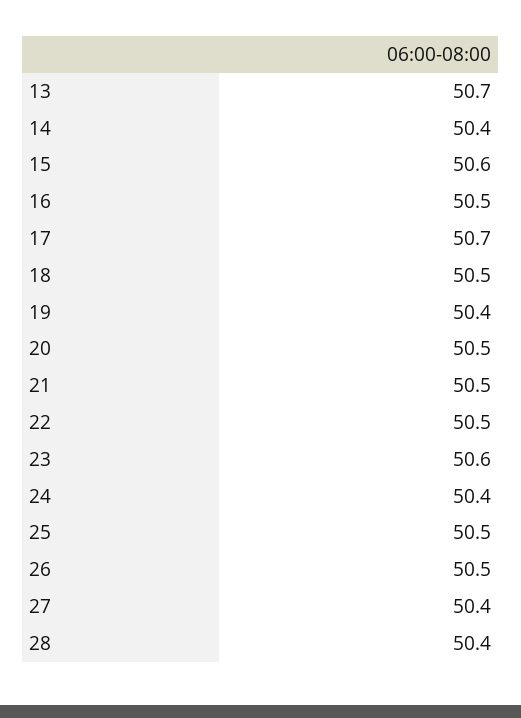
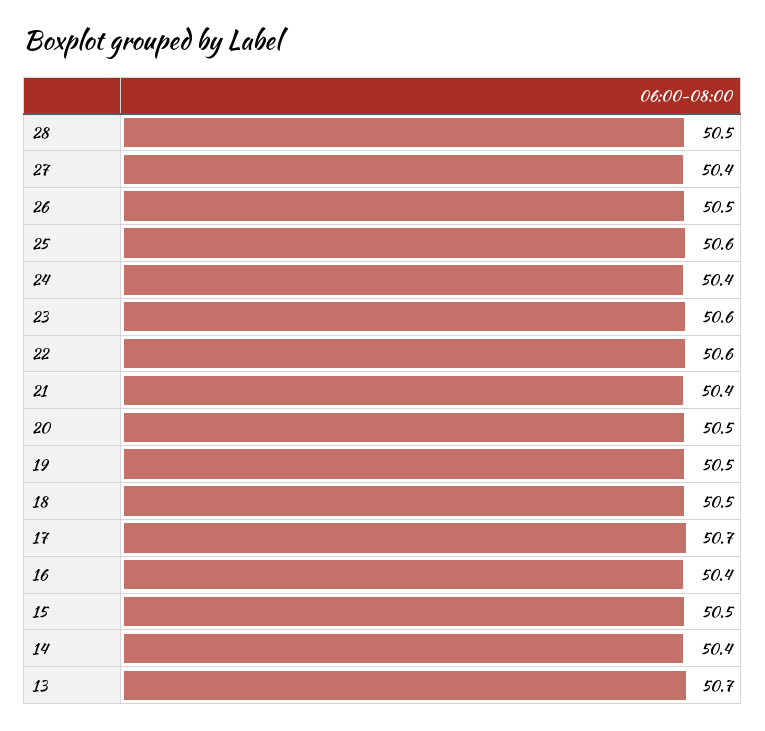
15: 50.6 -> 50.5
16: 50.5 -> 50.4
19: 50.4 -> 50.5
21: 50.5 -> 50.4
22: 50.5 -> 50.6
25: 50.5 -> 50.6
28: 50.4 -> 50.5

